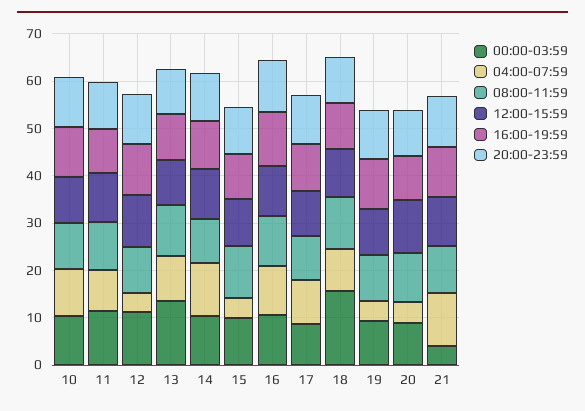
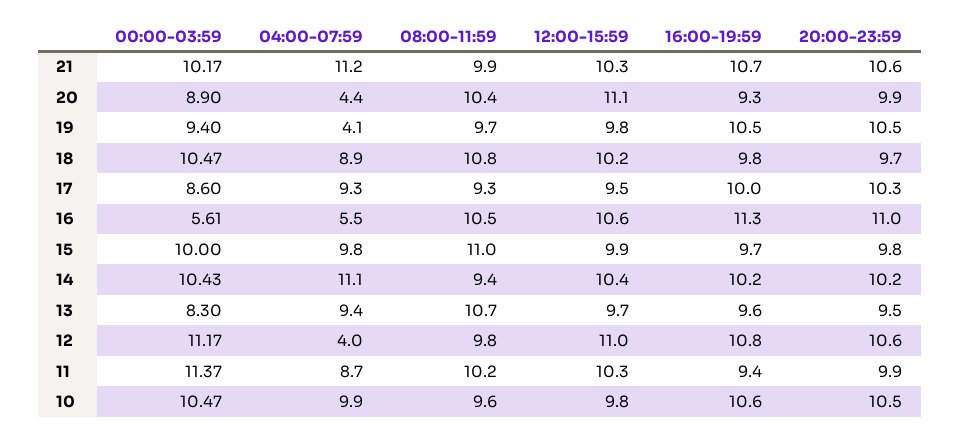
00:00-03:59, 13: 14 -> 8.3
04:00-07:59, 15: 4 -> 9.8
00:00-03:59, 16: 10 -> 5.61
04:00-07:59, 16: 10 -> 5.5
00:00-03:59, 18: 16 -> 10.47
00:00-03:59, 21: 4 -> 10.17

